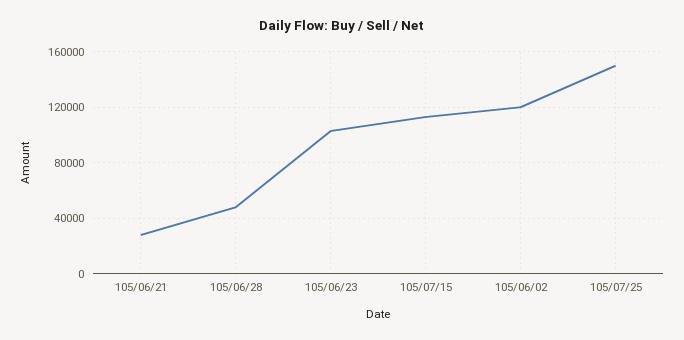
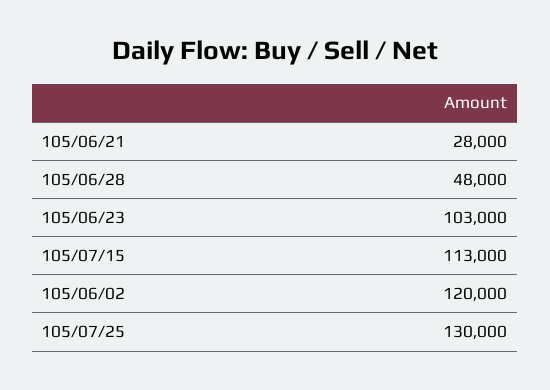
105/07/25: 150000 -> 130000

